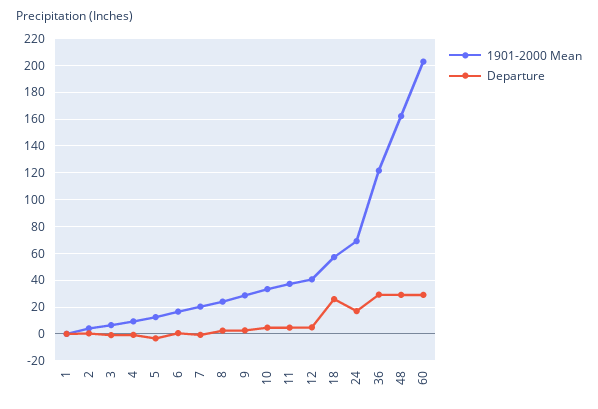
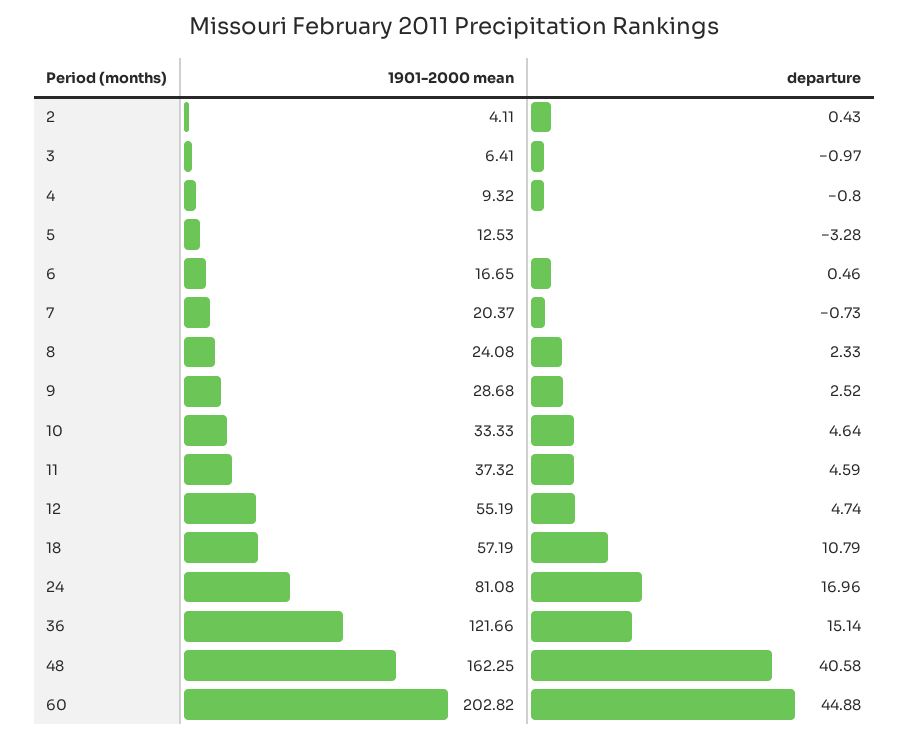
1901-2000 Mean, 1: 0 -> none
Departure, 1: 0 -> none
1901-2000 Mean, 12: 40 -> 55.19
Departure, 18: 25 -> 10.79
1901-2000 Mean, 24: 70 -> 81.08
Departure, 36: 30 -> 15.14
Departure, 48: 30 -> 40.58
Departure, 60: 30 -> 44.88

